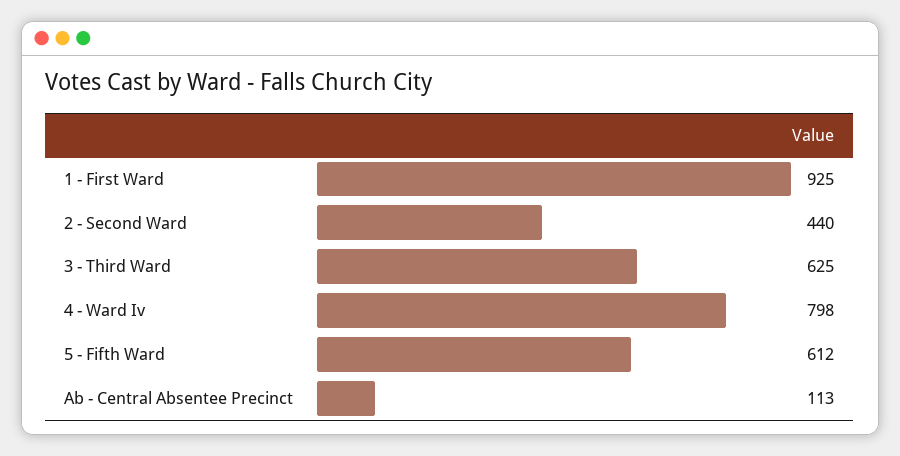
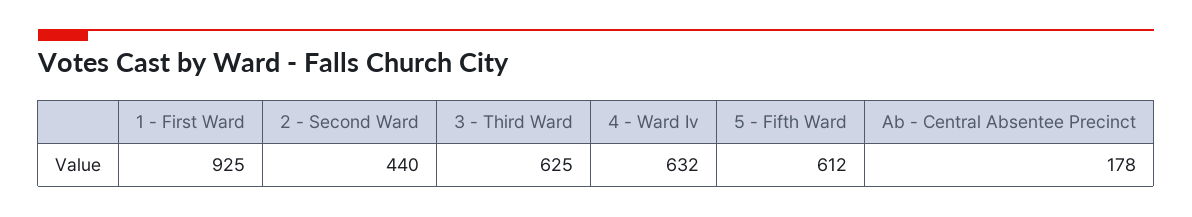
4 - Ward Iv: 798 -> 632
Ab - Central Absentee Precinct: 113 -> 178

